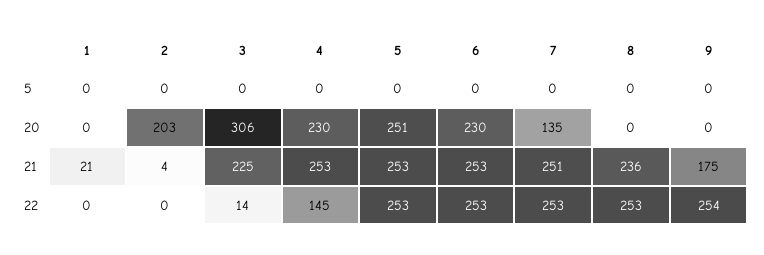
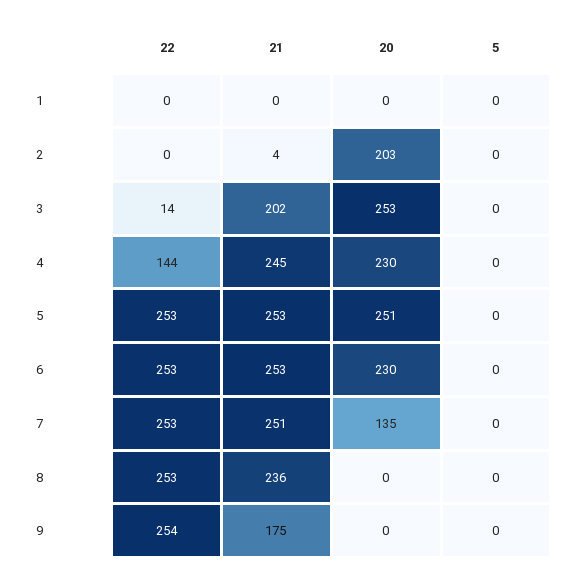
3, 20: 306 -> 253
1, 21: 21 -> 0
3, 21: 225 -> 202
4, 21: 253 -> 245
4, 22: 145 -> 144

